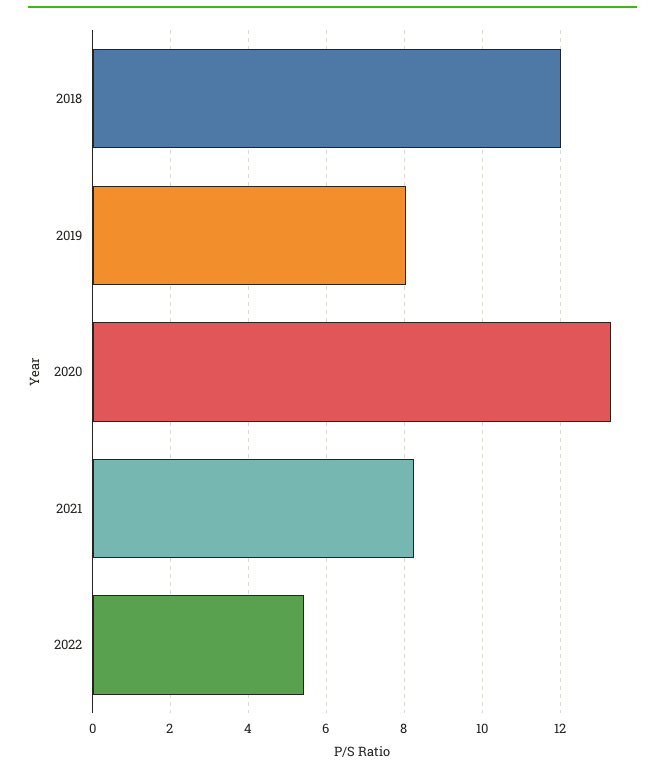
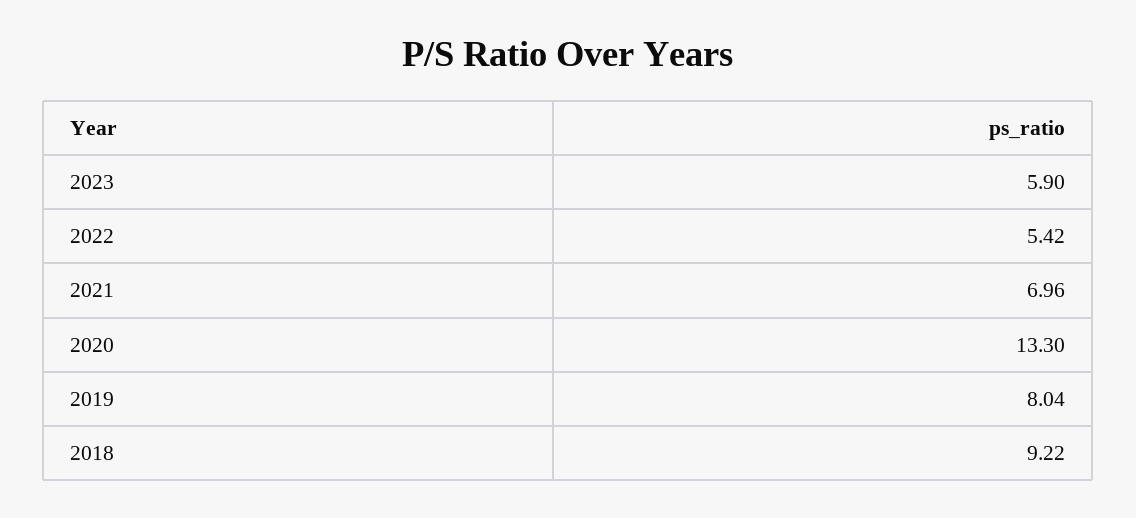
2018: 12 -> 9.22
2021: 8.2 -> 6.96
2023: none -> 5.9

